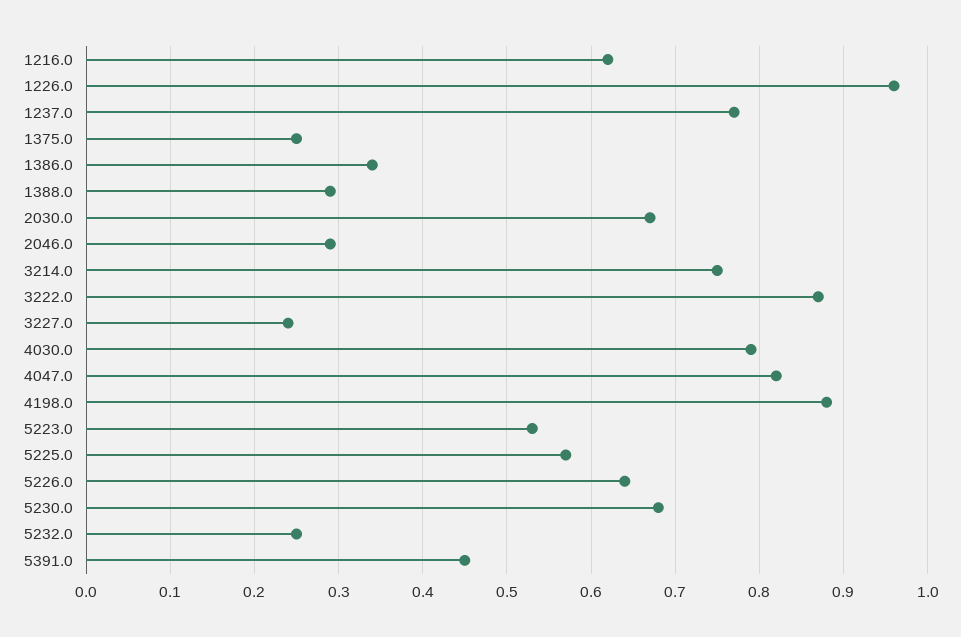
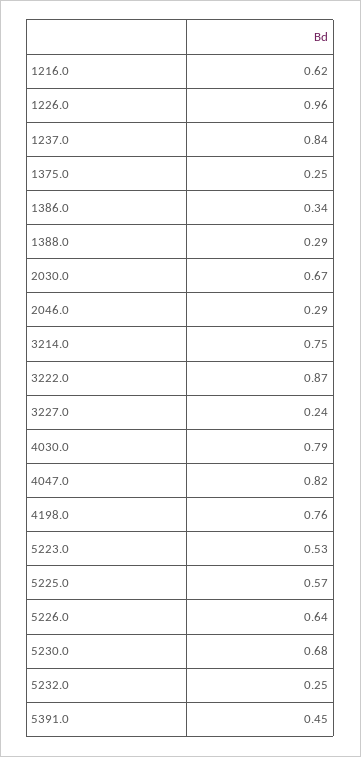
1237.0: 0.77 -> 0.84
4198.0: 0.88 -> 0.76

